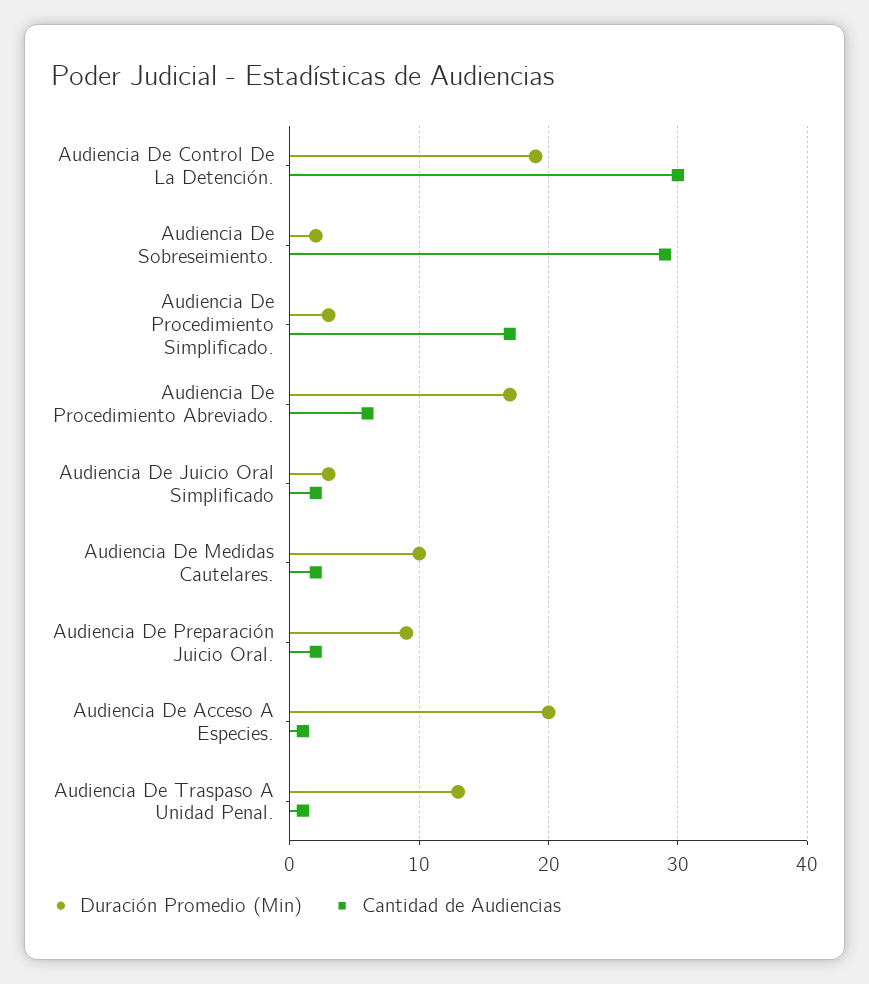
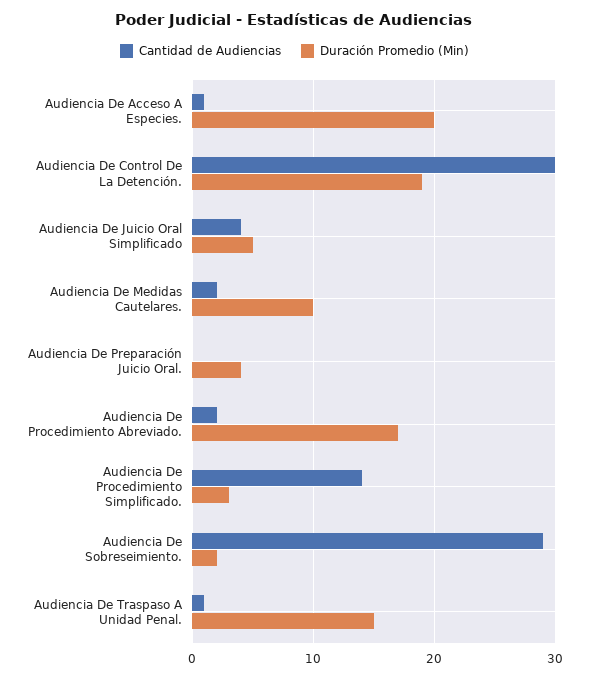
Cantidad de Audiencias, Audiencia De Procedimiento Simplificado.: 17 -> 14
Cantidad de Audiencias, Audiencia De Procedimiento Abreviado.: 6 -> 2
Duración Promedio (Min), Audiencia De Juicio Oral Simplificado: 3 -> 5
Cantidad de Audiencias, Audiencia De Juicio Oral Simplificado: 2 -> 4
Duración Promedio (Min), Audiencia De Preparación Juicio Oral.: 9 -> 4
Cantidad de Audiencias, Audiencia De Preparación Juicio Oral.: 2 -> 0
Duración Promedio (Min), Audiencia De Traspaso A Unidad Penal.: 13 -> 15

